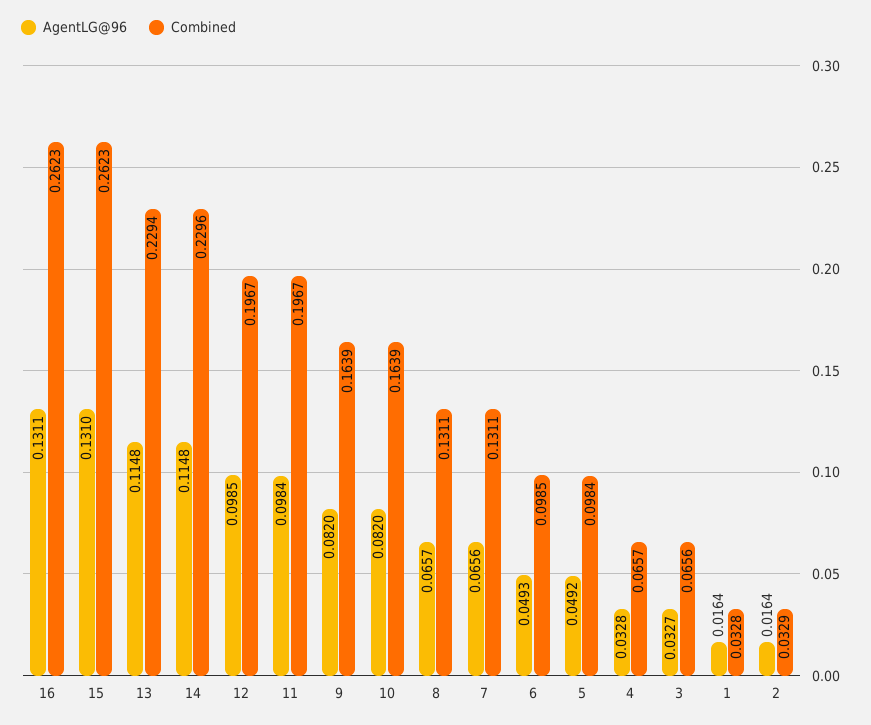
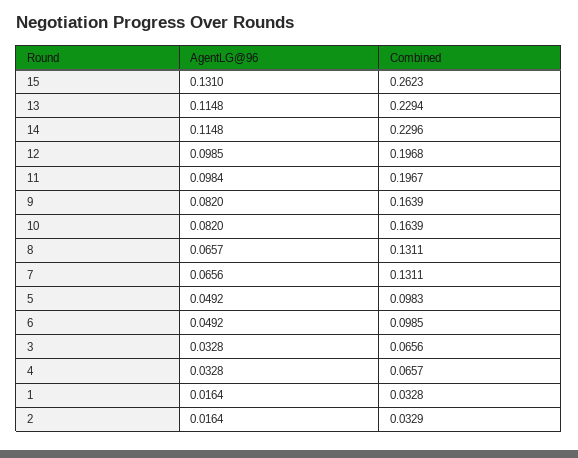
AgentLG@96, 16: 0.1311 -> none
Combined, 16: 0.2623 -> none
Combined, 12: 0.1967 -> 0.1968
AgentLG@96, 6: 0.0493 -> 0.0492
Combined, 5: 0.0984 -> 0.0983
AgentLG@96, 3: 0.0327 -> 0.0328

